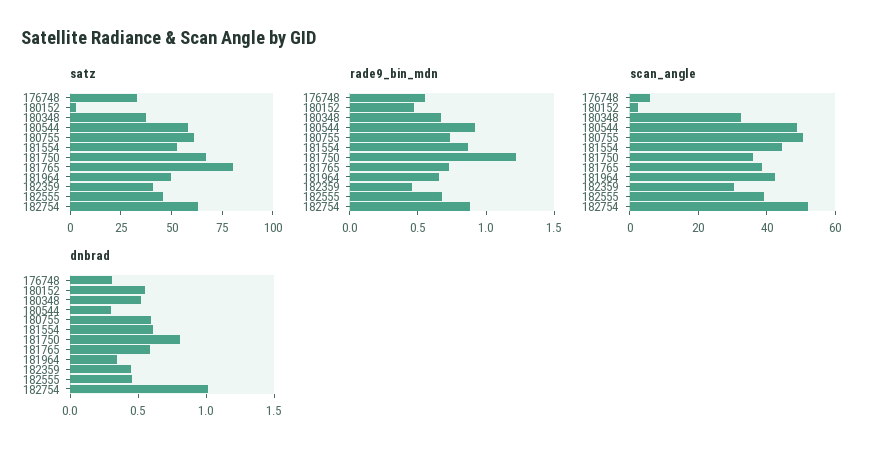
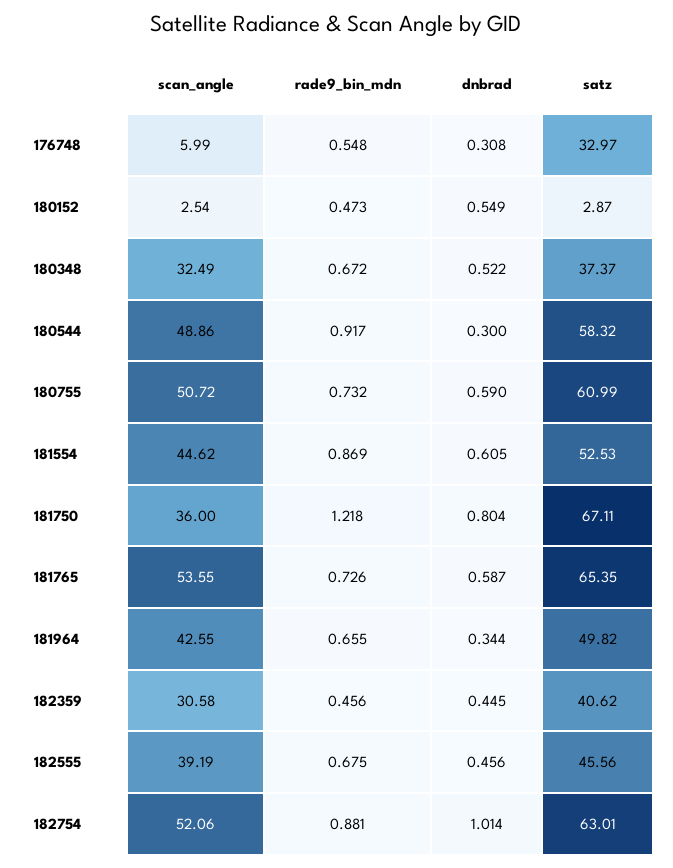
satz, 181765: 80 -> 65.35
scan_angle, 181765: 40 -> 53.55

